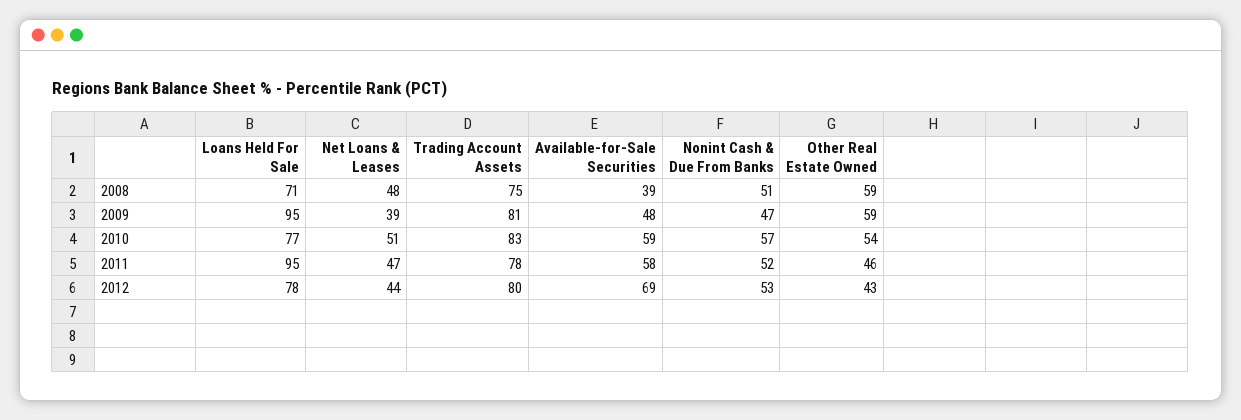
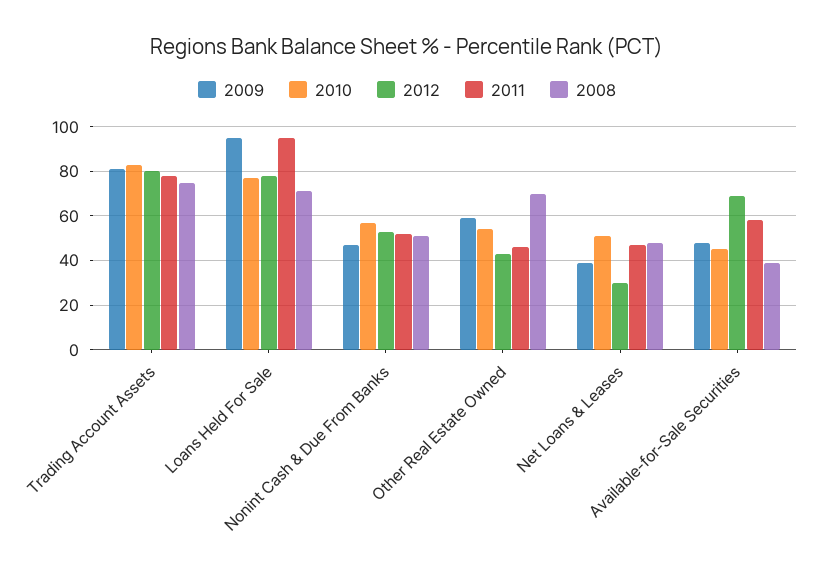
2008, Other Real Estate Owned: 59 -> 70
2010, Available-for-Sale Securities: 59 -> 45
2012, Net Loans & Leases: 44 -> 30

